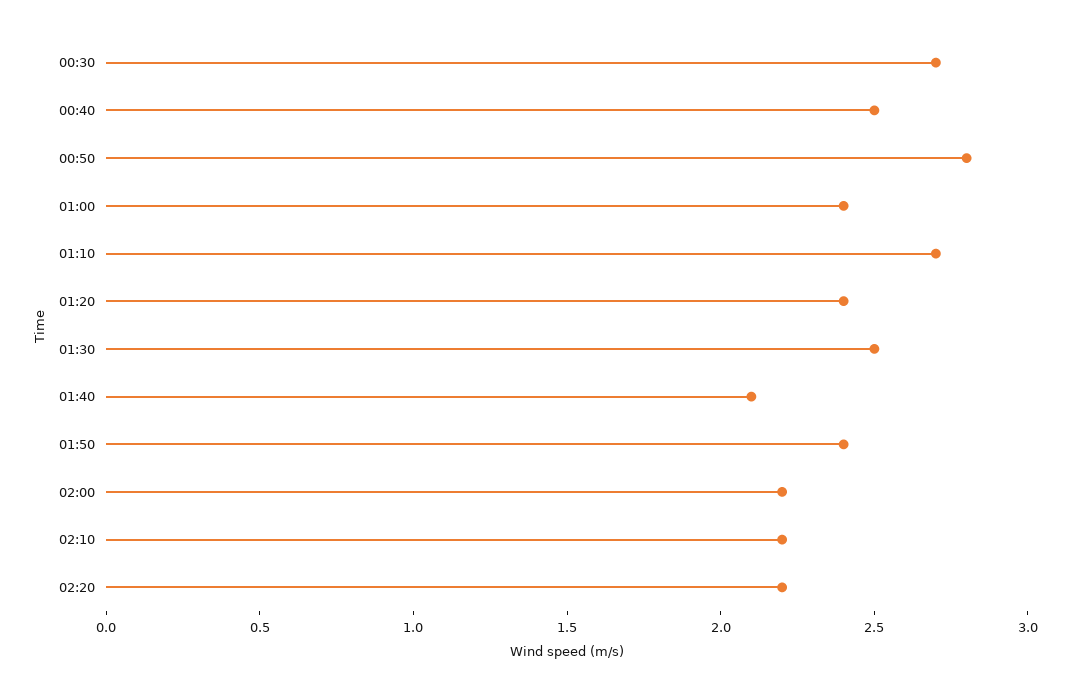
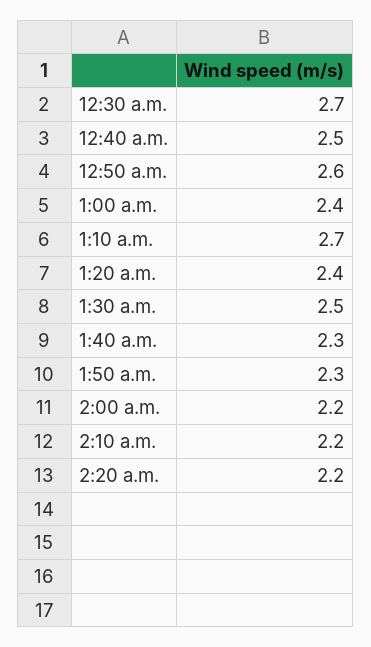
00:50: 2.8 -> 2.6
01:40: 2.1 -> 2.3
01:50: 2.4 -> 2.3

